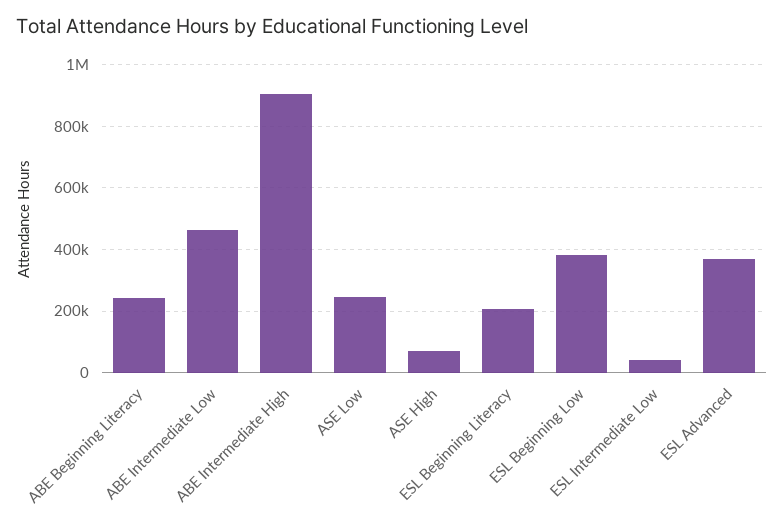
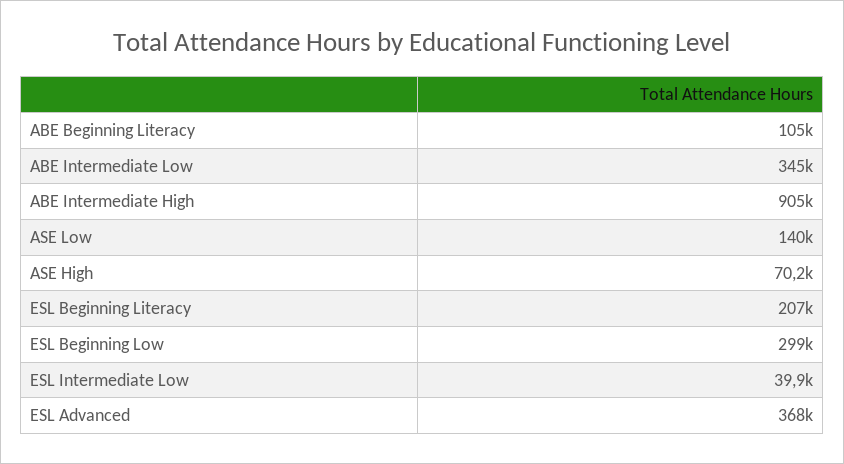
ABE Beginning Literacy: 240000 -> 105000
ABE Intermediate Low: 460000 -> 345000
ASE Low: 240000 -> 140000
ESL Beginning Low: 380000 -> 299000

